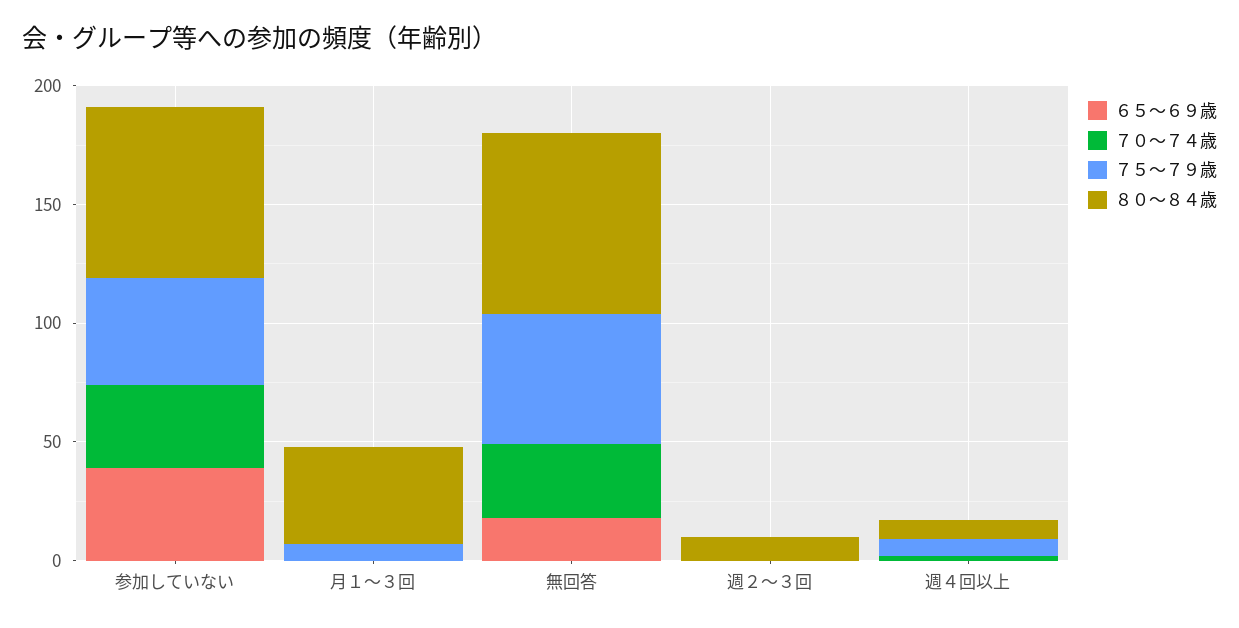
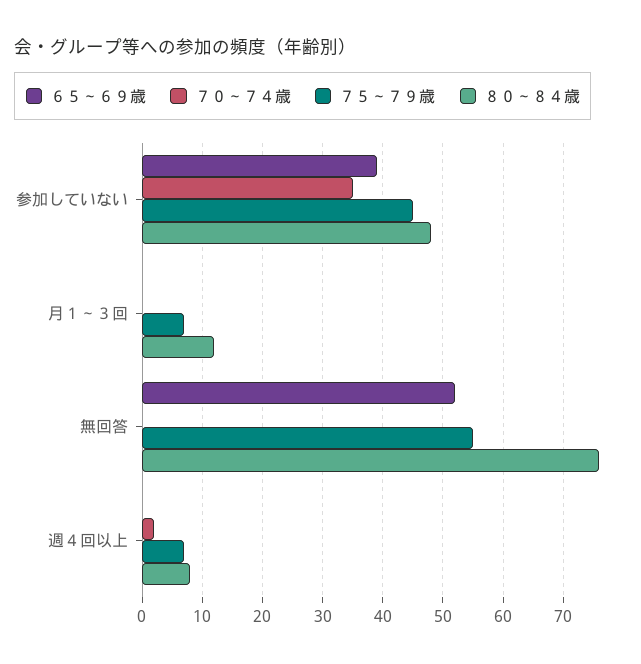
８０～８４歳, 参加していない: 70 -> 48
８０～８４歳, 月１～３回: 40 -> 12
６５～６９歳, 無回答: 20 -> 52
７０～７４歳, 無回答: 30 -> 0
６５～６９歳, 週２～３回: 0 -> none
７０～７４歳, 週２～３回: 0 -> none
７５～７９歳, 週２～３回: 0 -> none
８０～８４歳, 週２～３回: 10 -> none

